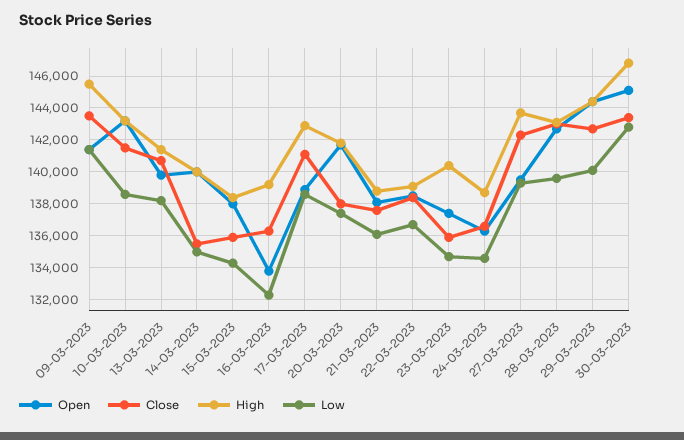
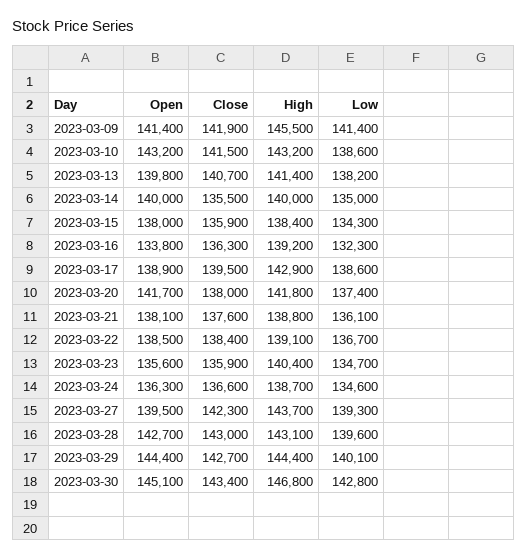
Close, 09-03-2023: 143500 -> 141900
Close, 17-03-2023: 141000 -> 139500
Open, 23-03-2023: 137500 -> 135600

